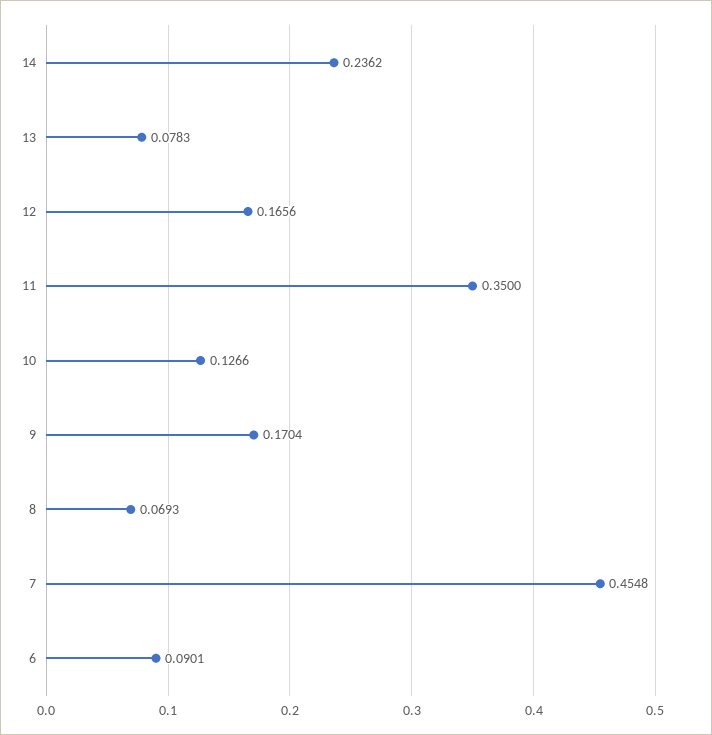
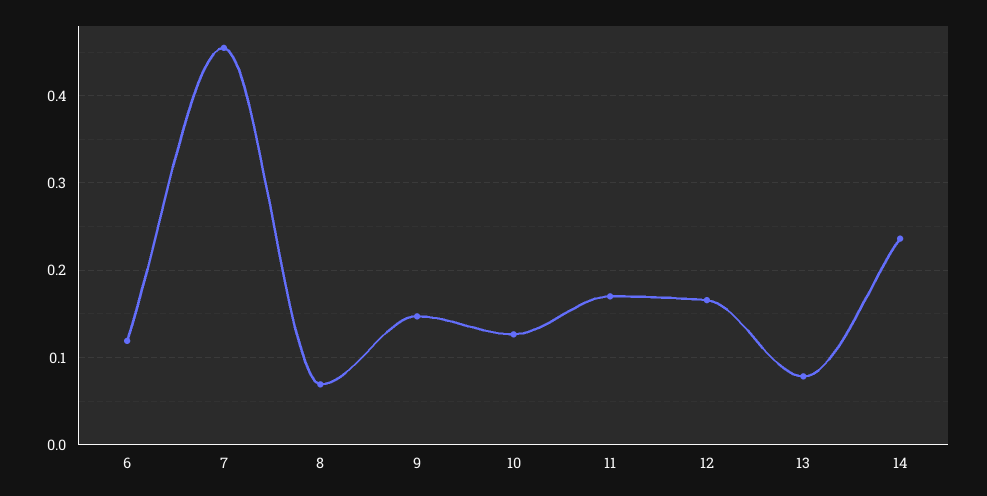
11: 0.35 -> 0.17
9: 0.1704 -> 0.15
6: 0.0901 -> 0.12

